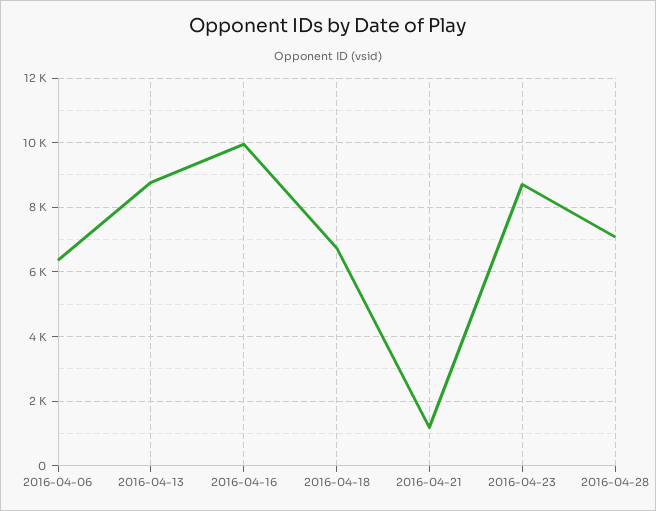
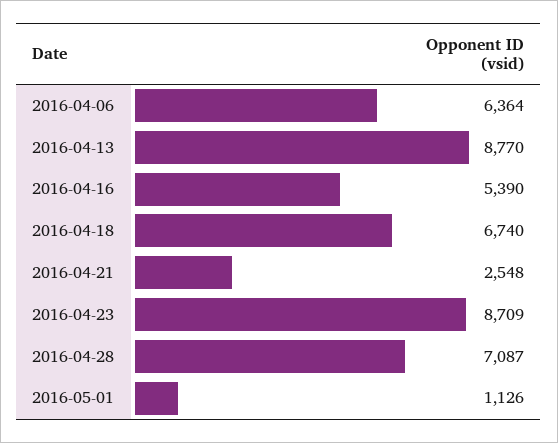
2016-04-16: 10000 -> 5390
2016-04-21: 1200 -> 2548
2016-05-01: none -> 1126

